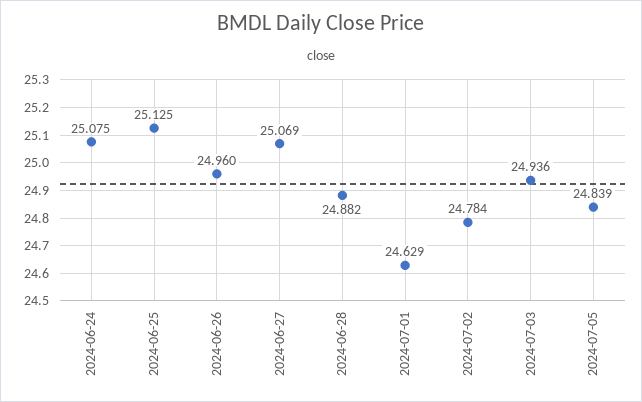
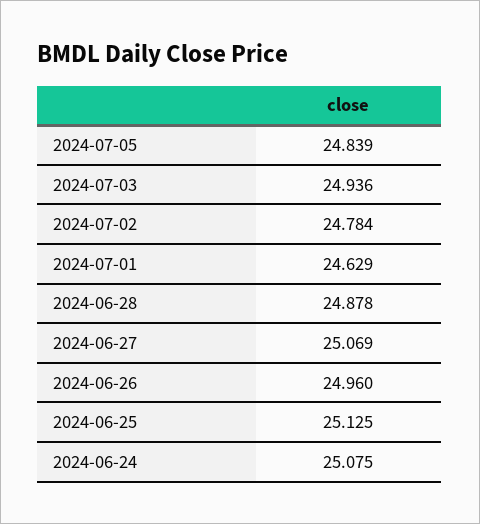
2024-06-28: 24.882 -> 24.878

